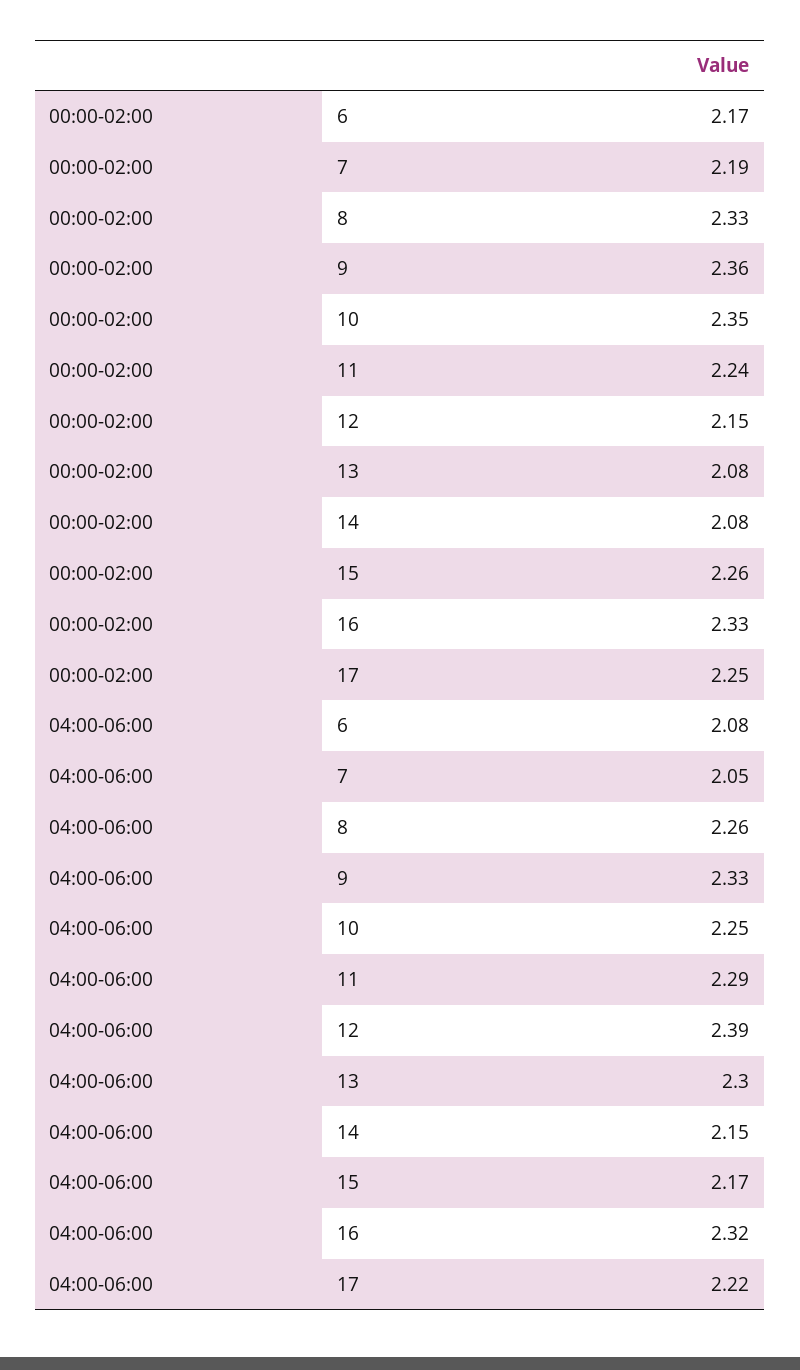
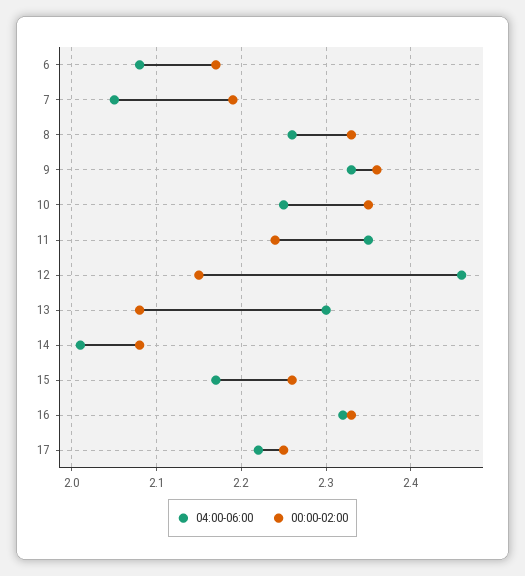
04:00-06:00, 11: 2.29 -> 2.35
04:00-06:00, 12: 2.39 -> 2.46
04:00-06:00, 14: 2.15 -> 2.01

